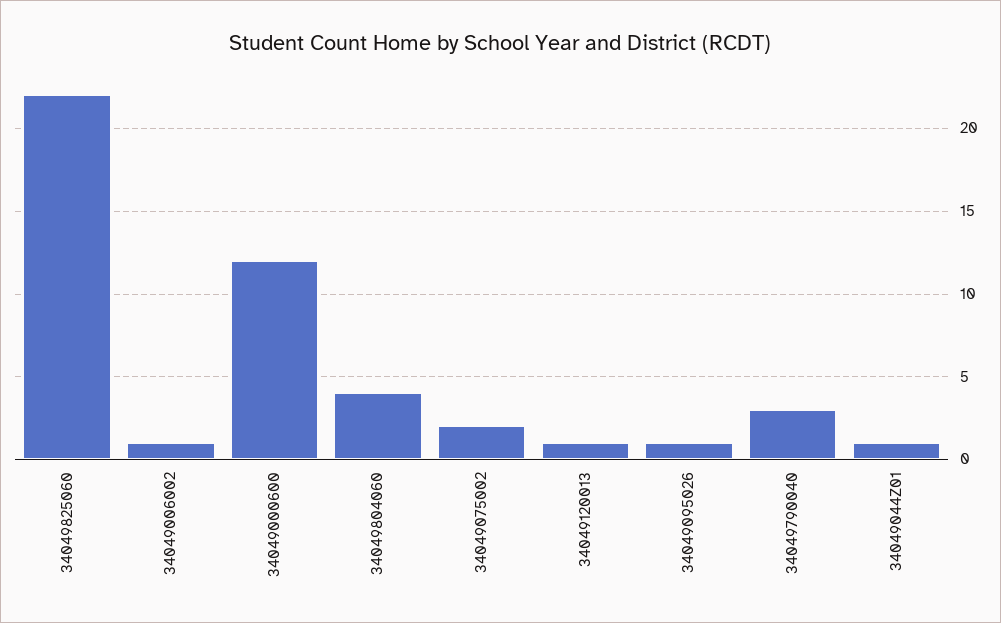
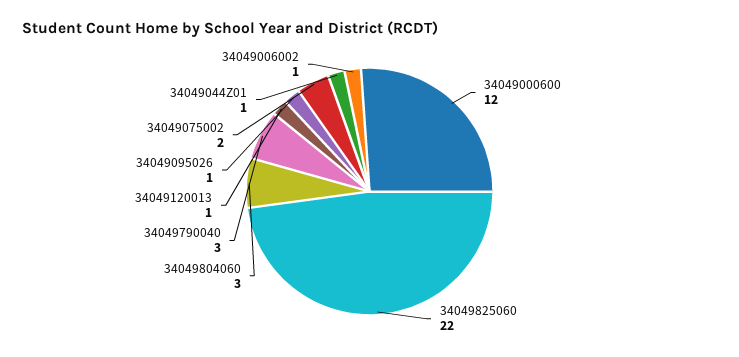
34049804060: 4 -> 3

